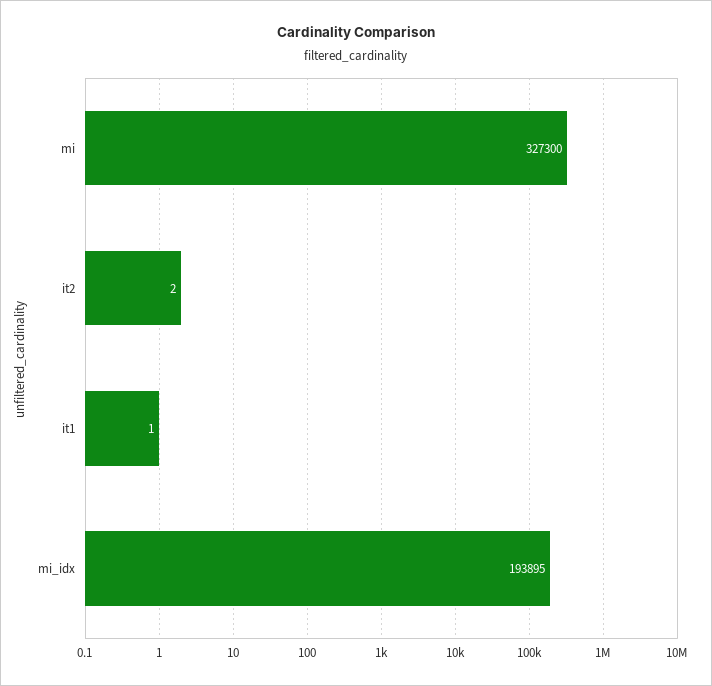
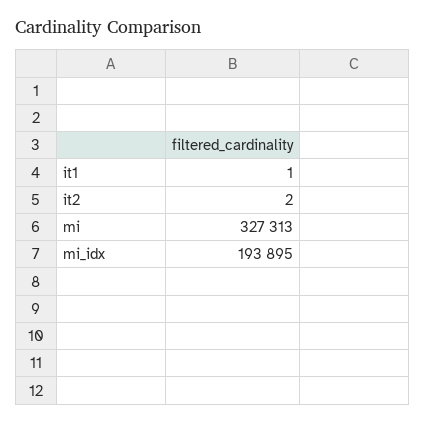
mi: 327300 -> 327313

